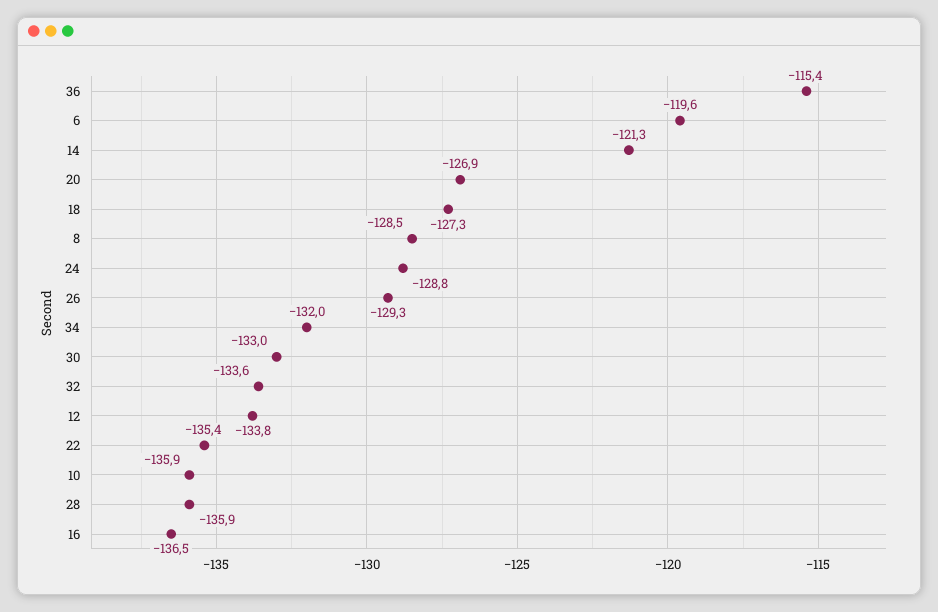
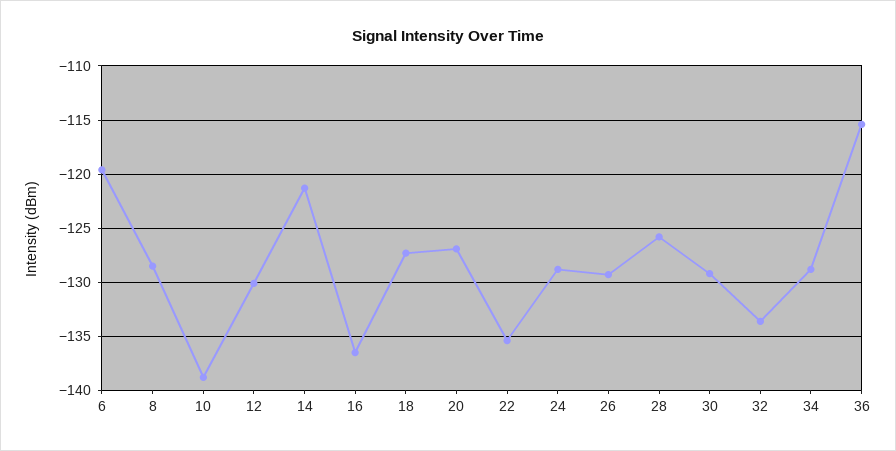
34: -132 -> -129
30: -133 -> -129
12: -133.8 -> -130
10: -135.9 -> -139
28: -135.9 -> -126

